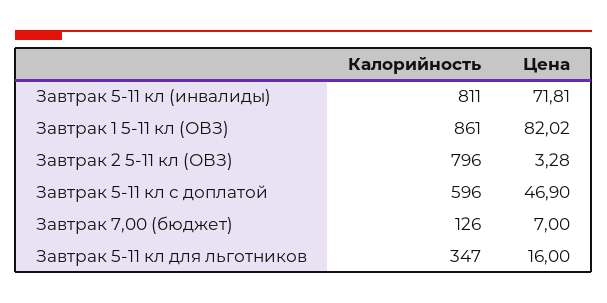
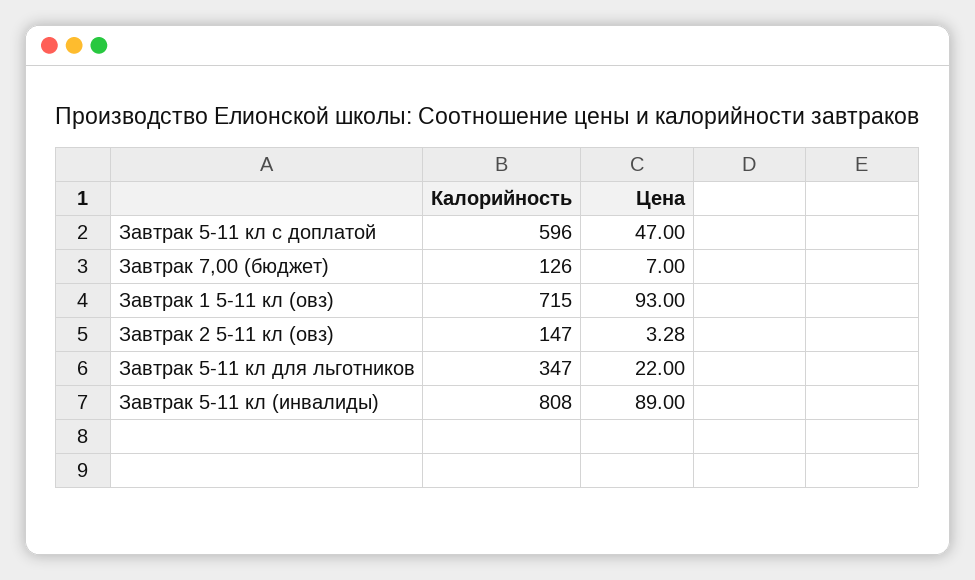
Калорийность, Завтрак 5-11 кл (инвалиды): 811 -> 808
Цена, Завтрак 5-11 кл (инвалиды): 71.81 -> 89
Калорийность, Завтрак 1 5-11 кл (ОВЗ): 861 -> 715
Цена, Завтрак 1 5-11 кл (ОВЗ): 82.02 -> 93
Калорийность, Завтрак 2 5-11 кл (ОВЗ): 796 -> 147
Цена, Завтрак 5-11 кл с доплатой: 46.9 -> 47
Цена, Завтрак 5-11 кл для льготников: 16 -> 22

